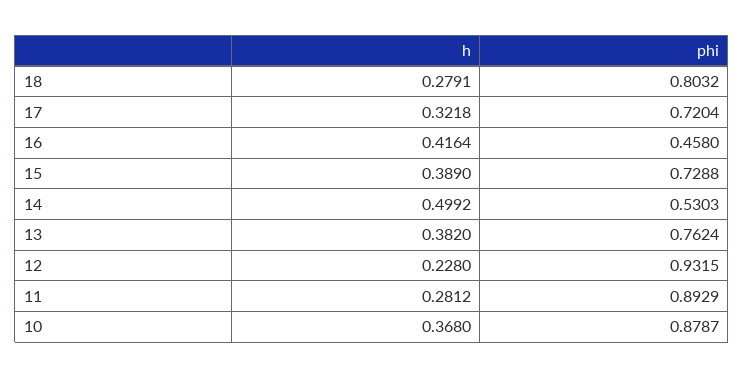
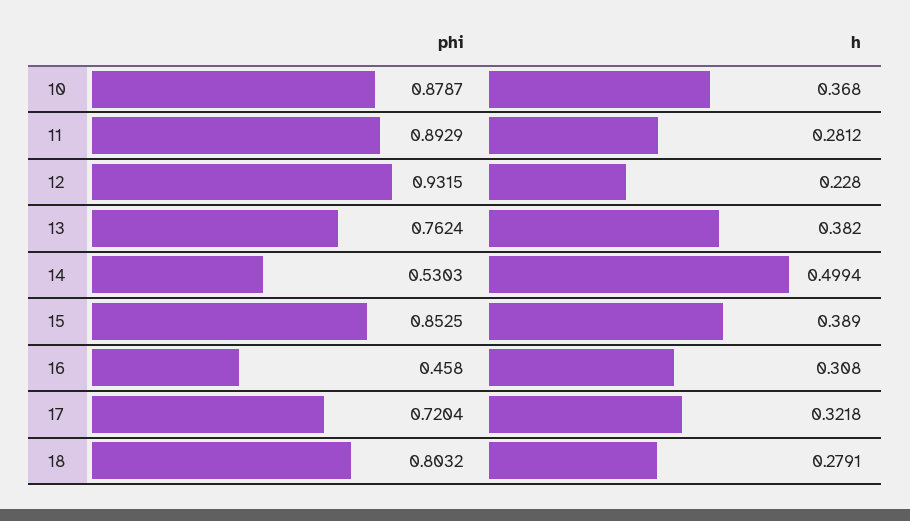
h, 16: 0.4164 -> 0.308
phi, 15: 0.7288 -> 0.8525
h, 14: 0.4992 -> 0.4994

